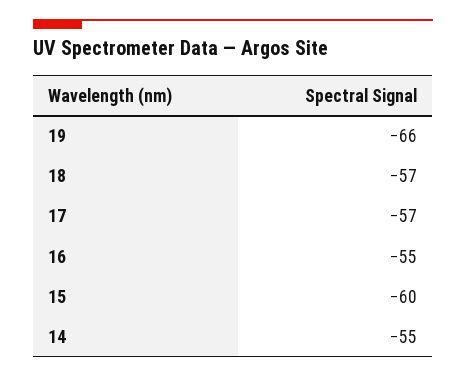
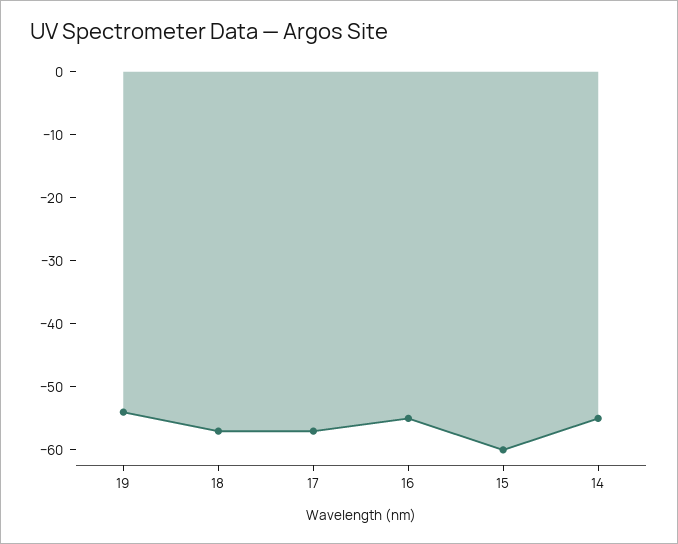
19: -66 -> -55

